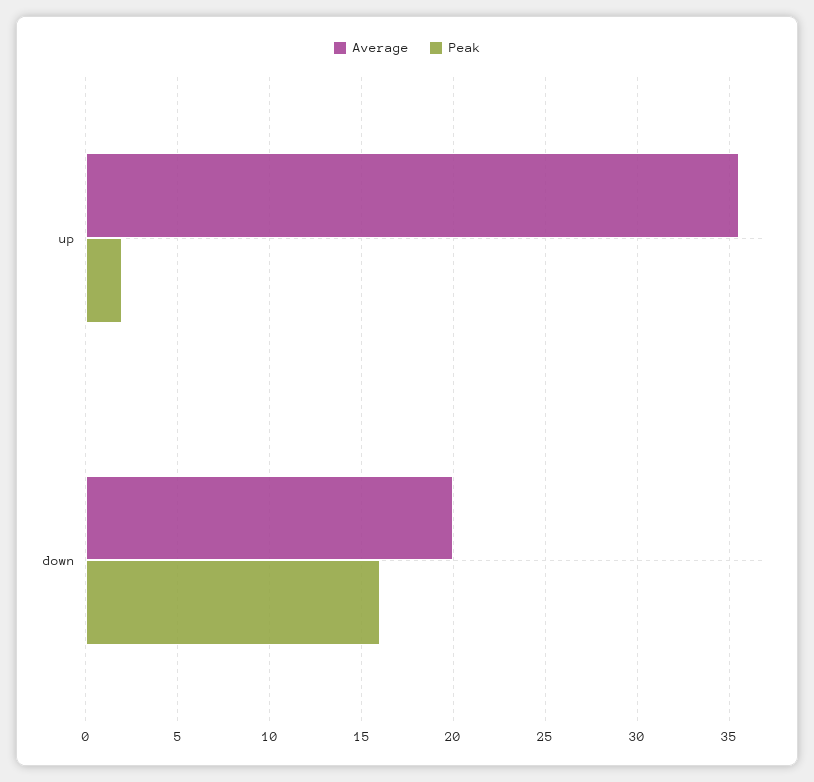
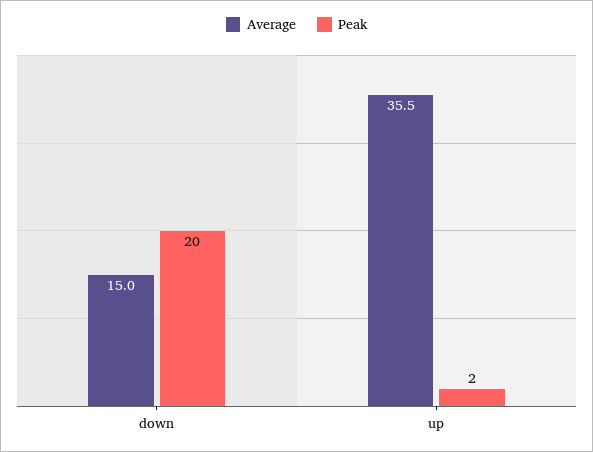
Average, down: 20 -> 15
Peak, down: 16 -> 20

